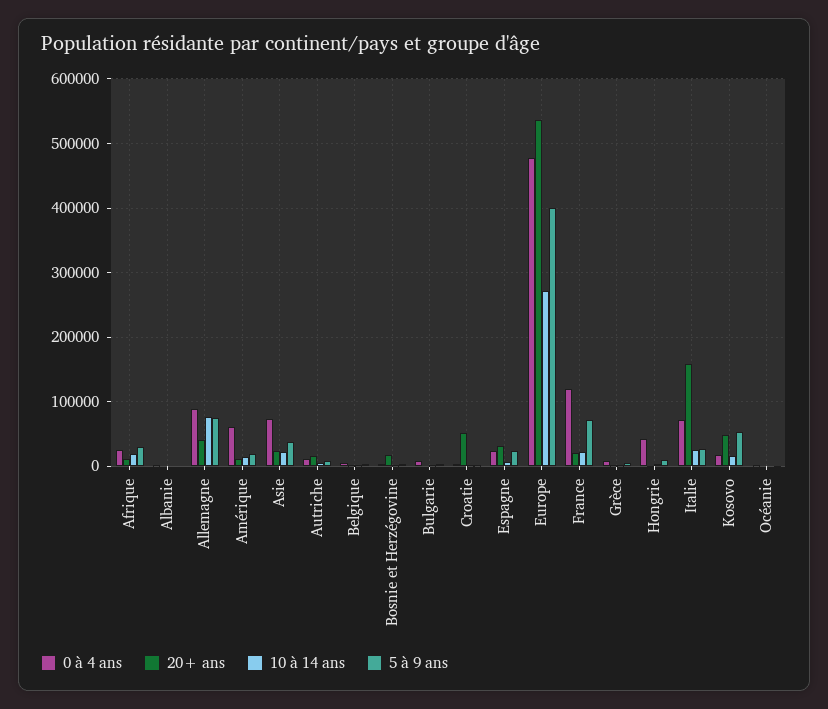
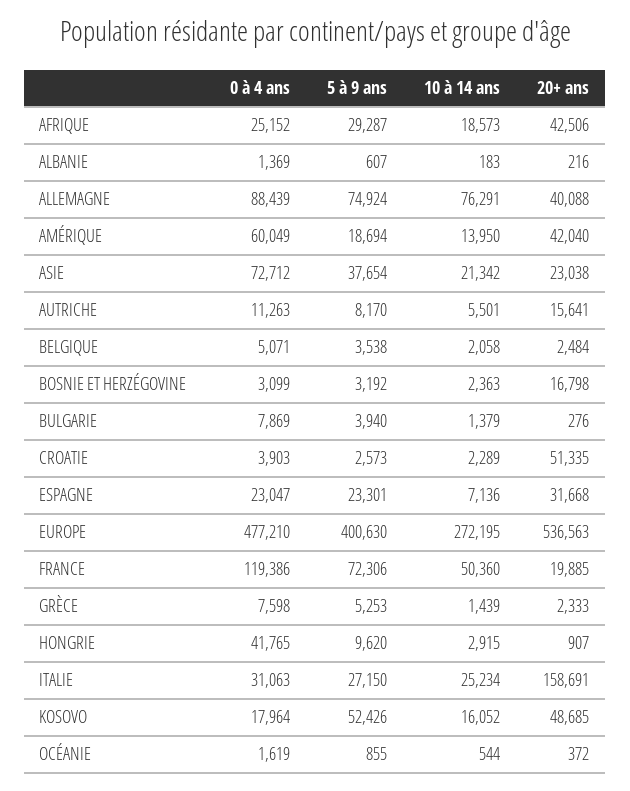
20+ ans, Afrique: 10000 -> 42506
20+ ans, Amérique: 10000 -> 42040
10 à 14 ans, France: 20000 -> 50360
0 à 4 ans, Italie: 70000 -> 31063

